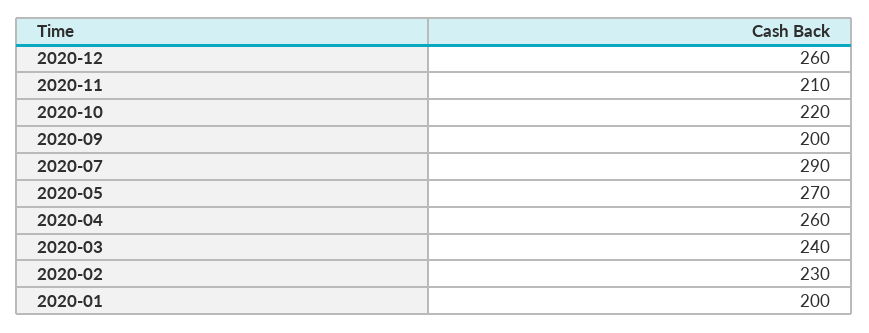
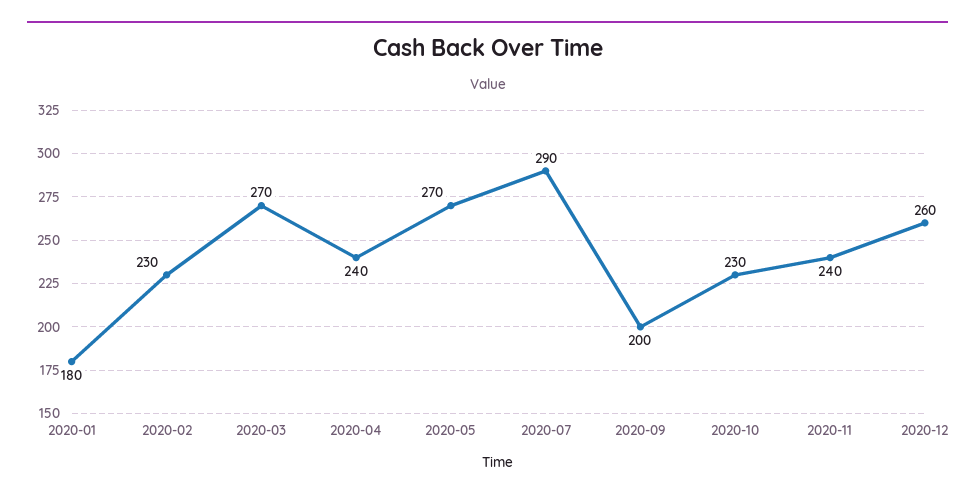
2020-11: 210 -> 240
2020-10: 220 -> 230
2020-04: 260 -> 240
2020-03: 240 -> 270
2020-01: 200 -> 180

